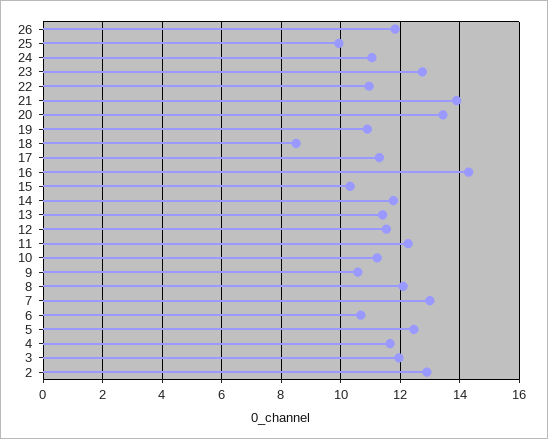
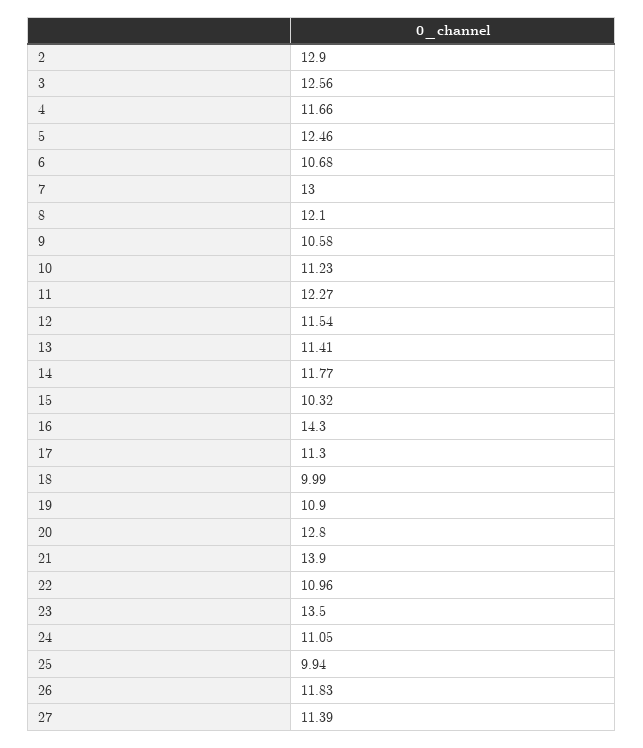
23: 12.75 -> 13.5
20: 13.5 -> 12.8
18: 8.5 -> 9.99
3: 12 -> 12.56
27: none -> 11.39

